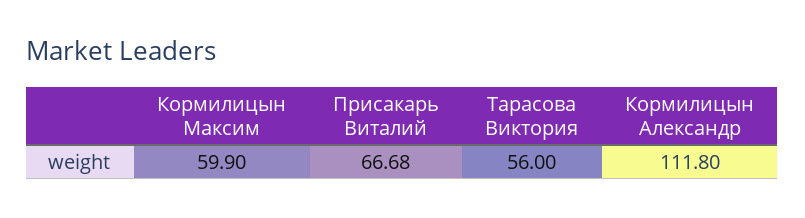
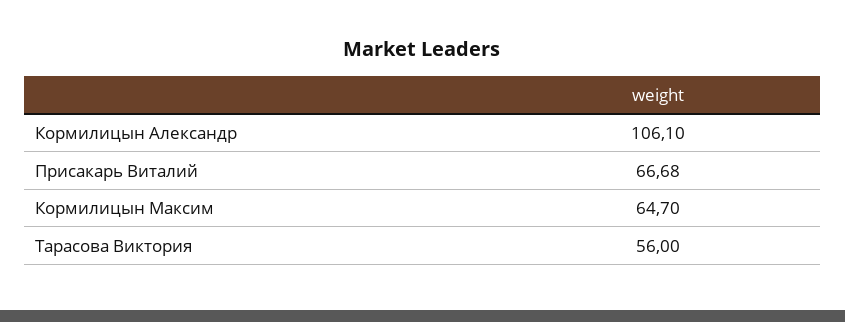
Кормилицын Максим: 59.9 -> 64.7
Кормилицын Александр: 111.8 -> 106.1

